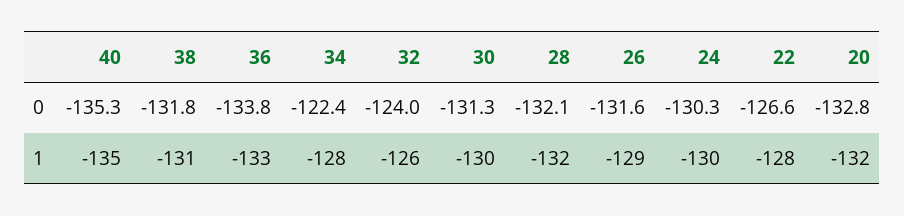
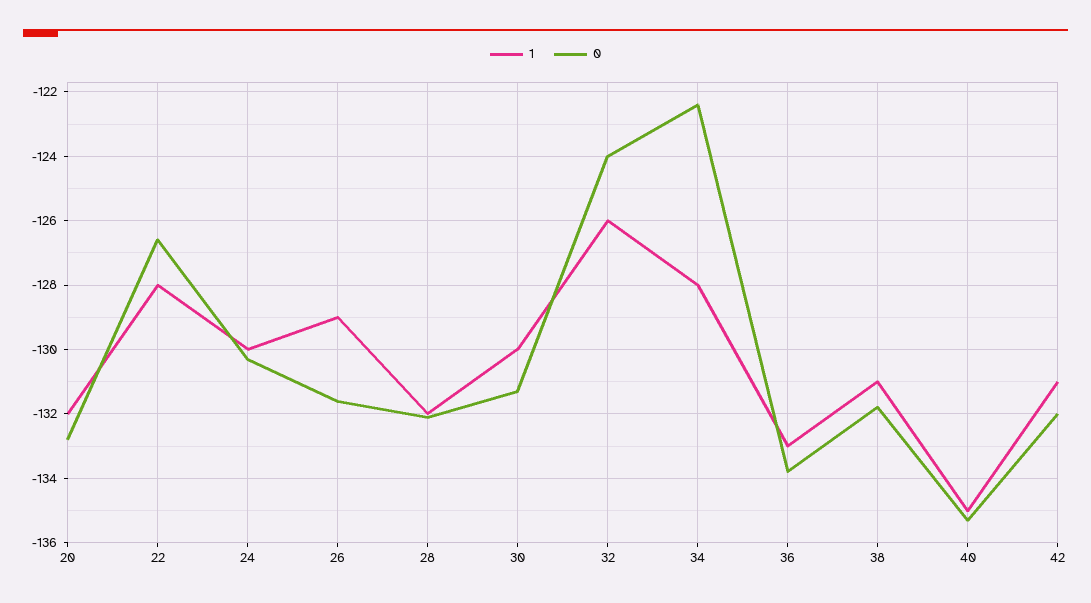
1, 42: none -> -131
0, 42: none -> -132

